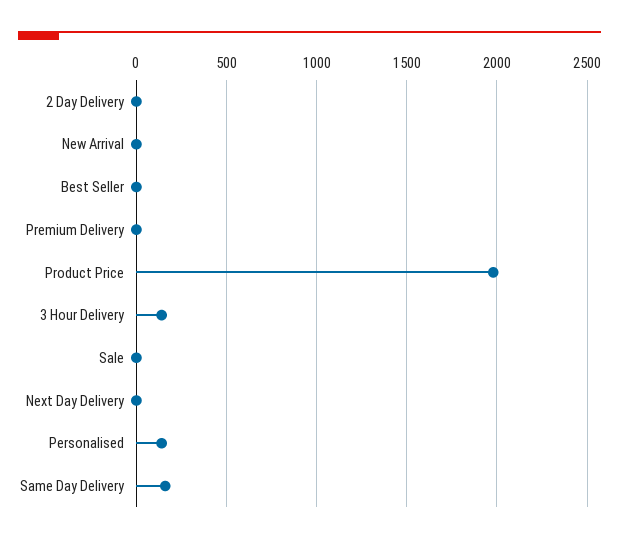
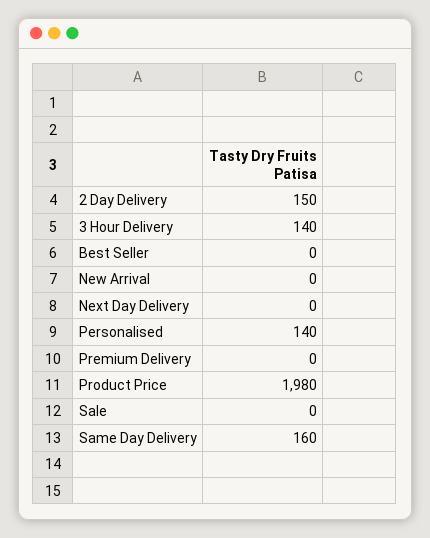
2 Day Delivery: 0 -> 150

